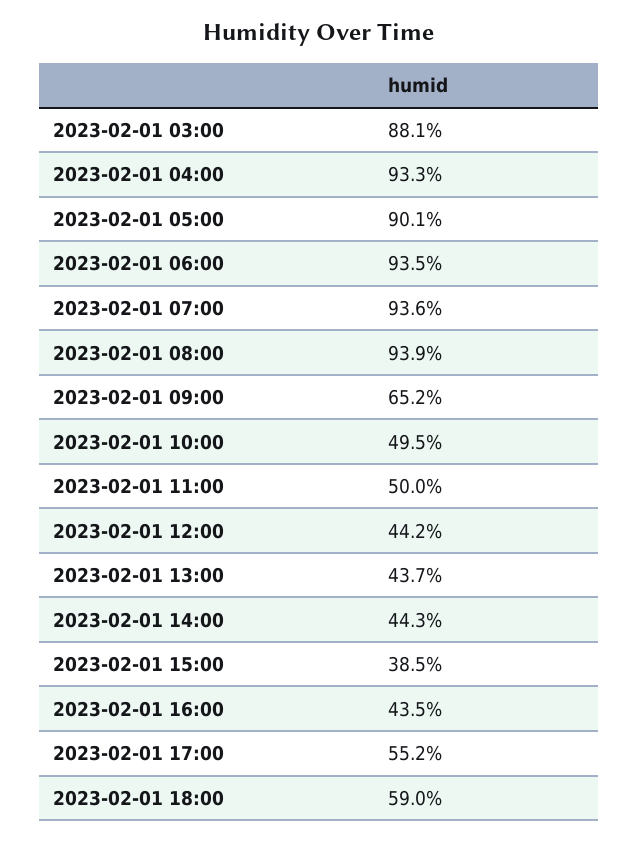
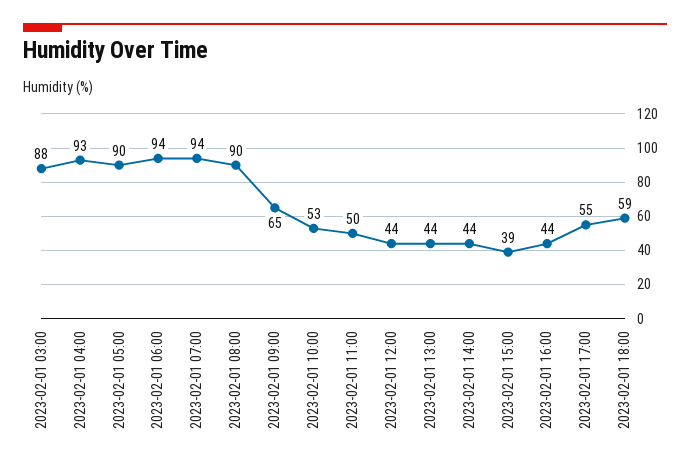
2023-02-01 08:00: 93.9 -> 90
2023-02-01 10:00: 49.5 -> 53

